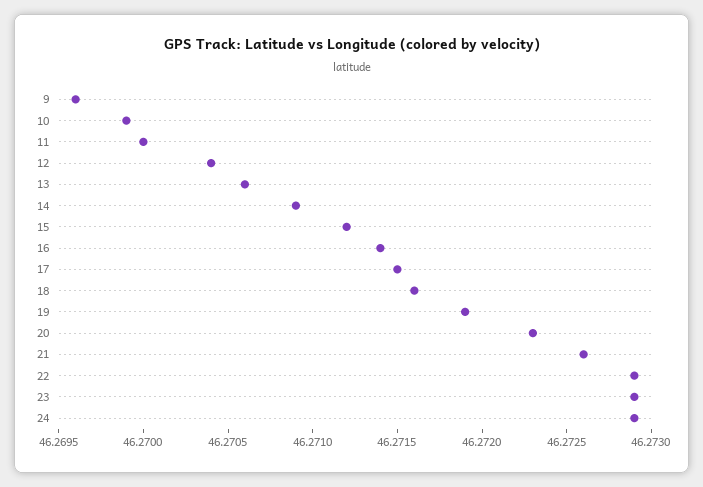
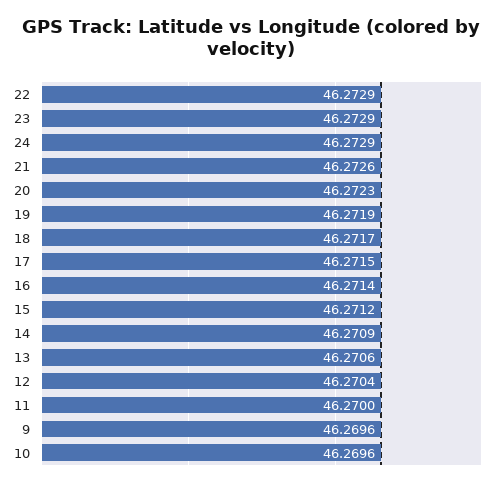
10: 46.2699 -> 46.2696
18: 46.2716 -> 46.2717

